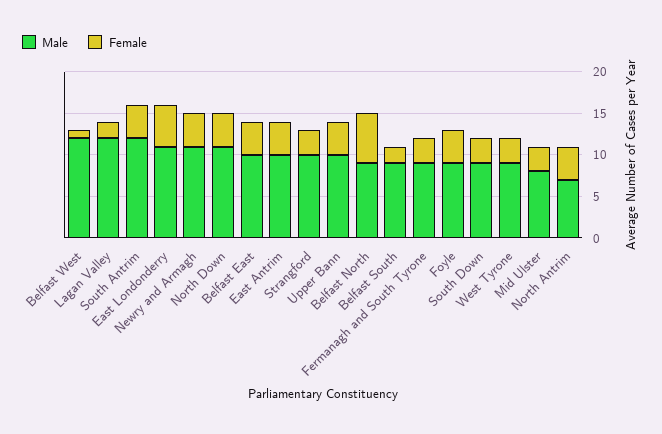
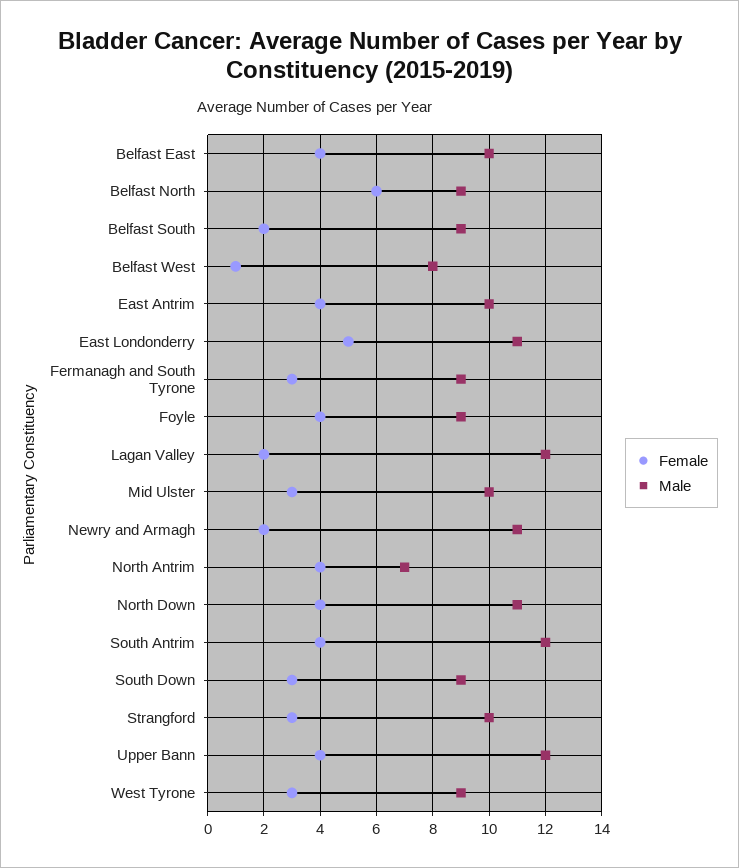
Male, Belfast West: 12 -> 8
Female, Newry and Armagh: 4 -> 2
Male, Upper Bann: 10 -> 12
Male, Mid Ulster: 8 -> 10

